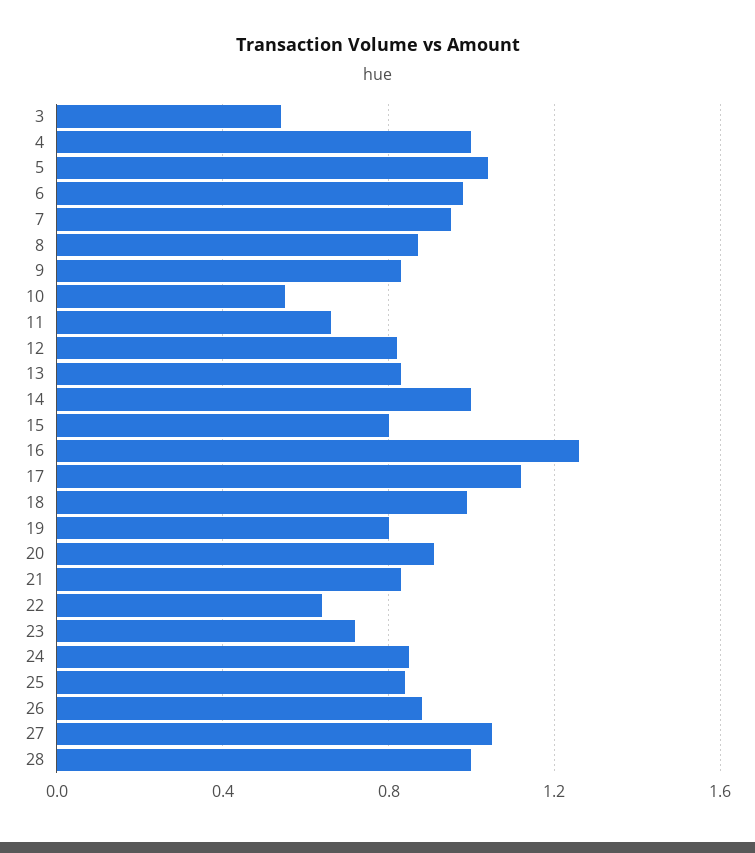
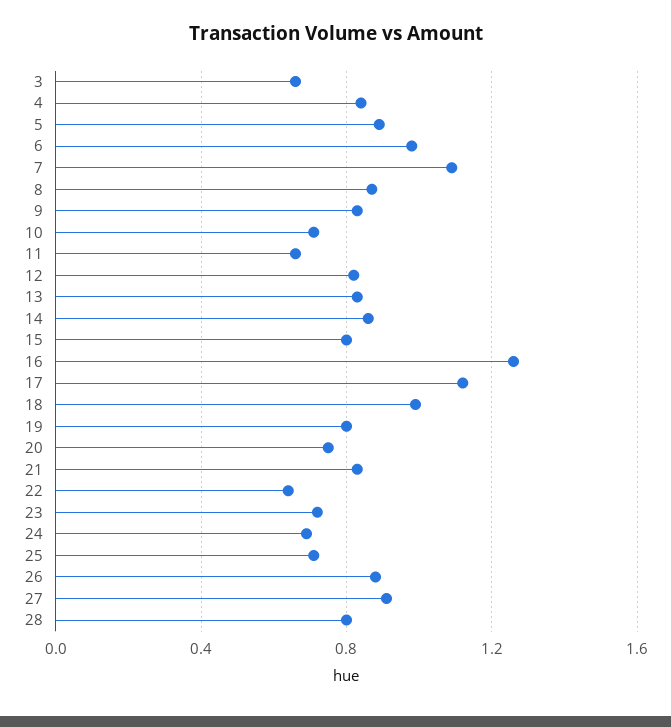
3: 0.55 -> 0.65
4: 1 -> 0.85
5: 1.05 -> 0.9
7: 0.95 -> 1.1
10: 0.55 -> 0.7
14: 1 -> 0.85
20: 0.9 -> 0.75
24: 0.85 -> 0.7
25: 0.85 -> 0.7
27: 1.05 -> 0.9
28: 1 -> 0.8

